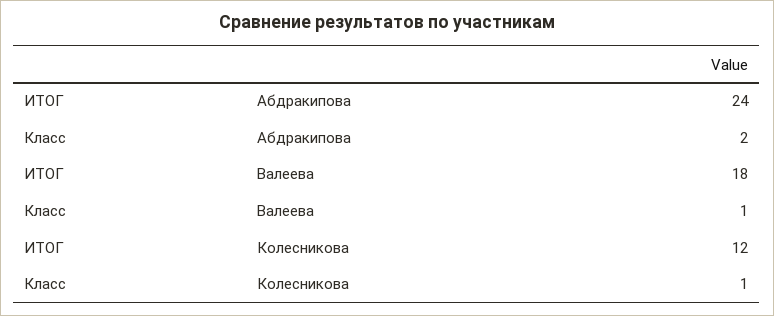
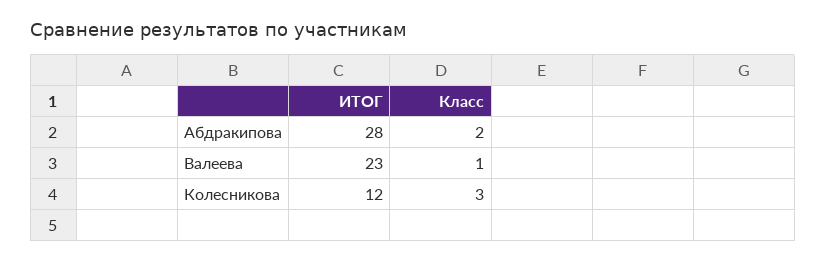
ИТОГ, Абдракипова: 24 -> 28
ИТОГ, Валеева: 18 -> 23
Класс, Колесникова: 1 -> 3

